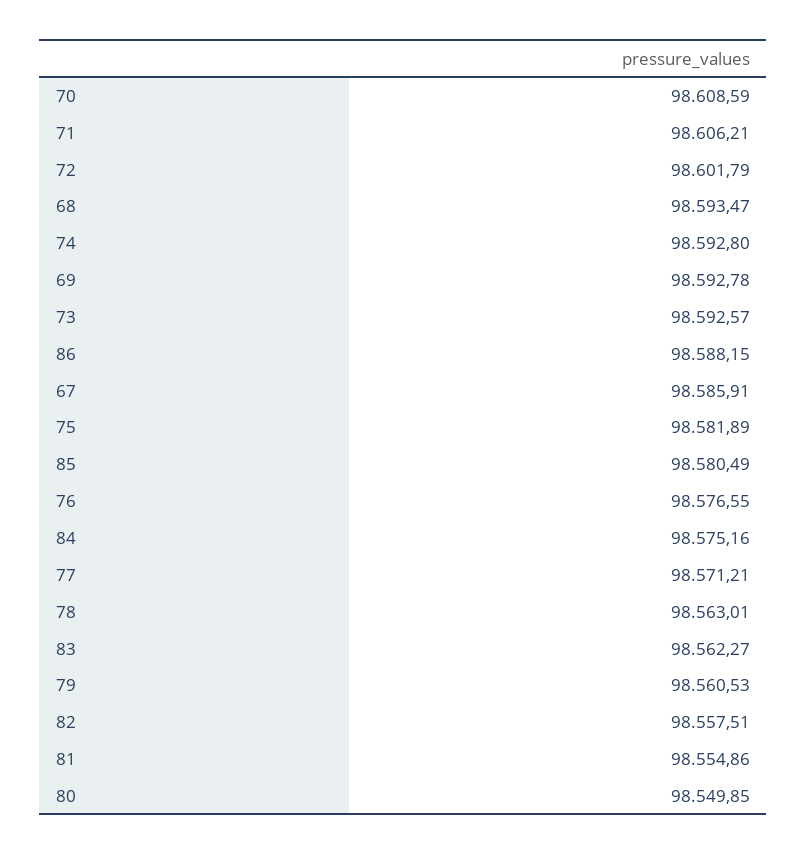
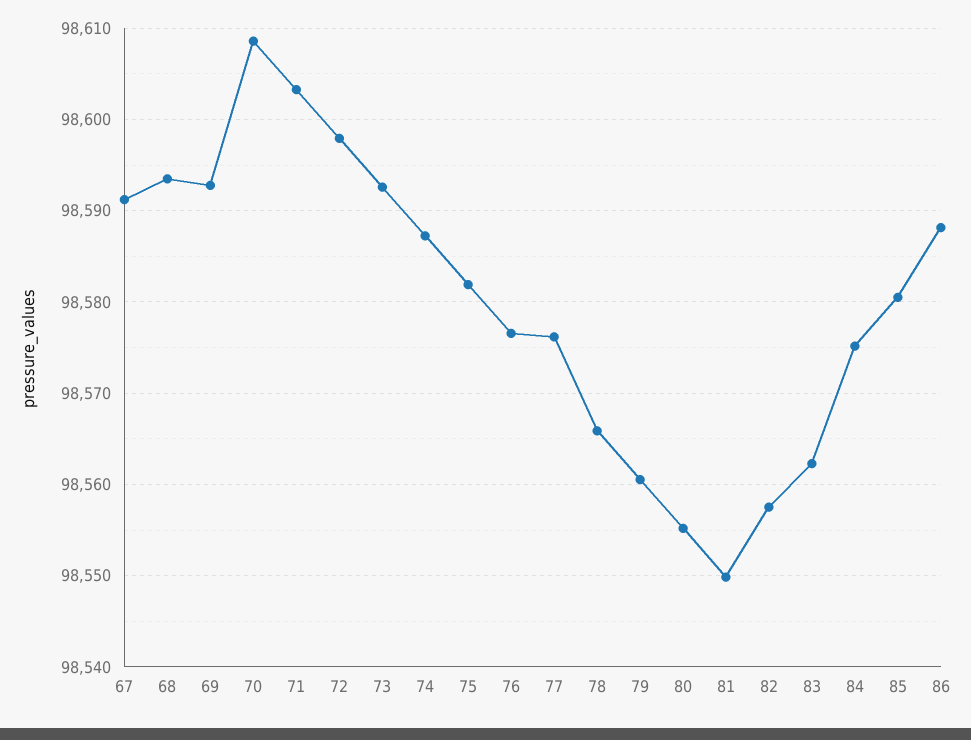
71: 98606.21 -> 98603
72: 98601.79 -> 98598
74: 98592.8 -> 98587
67: 98585.91 -> 98591
77: 98571.21 -> 98576
78: 98563.01 -> 98566
81: 98554.86 -> 98550
80: 98549.85 -> 98555

